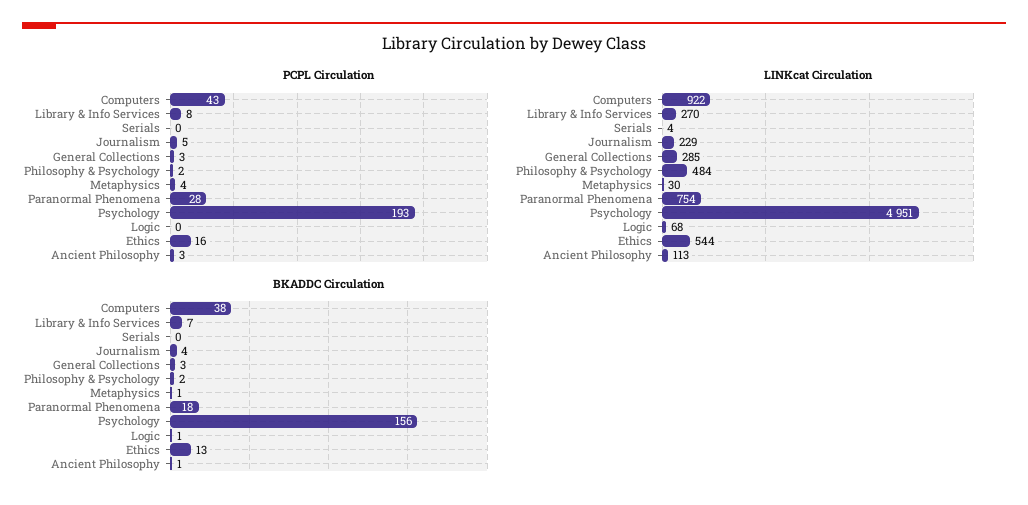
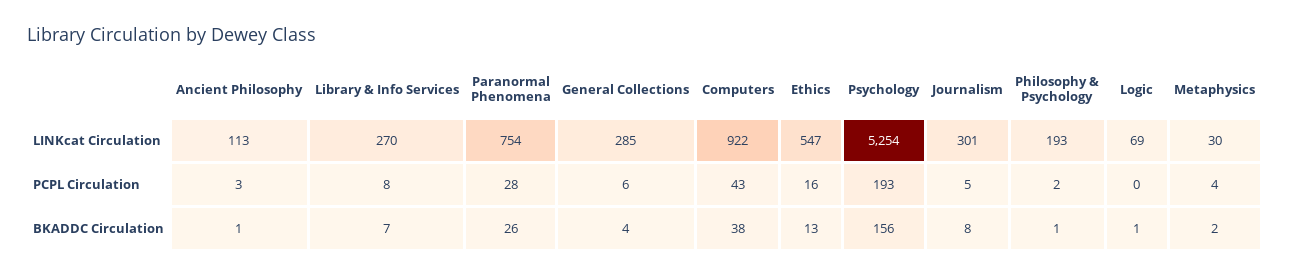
PCPL Circulation, Serials: 0 -> none
PCPL Circulation, General Collections: 3 -> 6
LINKcat Circulation, Serials: 4 -> none
LINKcat Circulation, Journalism: 229 -> 301
LINKcat Circulation, Philosophy & Psychology: 484 -> 193
LINKcat Circulation, Psychology: 4951 -> 5254
LINKcat Circulation, Logic: 68 -> 69
LINKcat Circulation, Ethics: 544 -> 547
BKADDC Circulation, Serials: 0 -> none
BKADDC Circulation, Journalism: 4 -> 8
BKADDC Circulation, General Collections: 3 -> 4
BKADDC Circulation, Philosophy & Psychology: 2 -> 1
BKADDC Circulation, Metaphysics: 1 -> 2
BKADDC Circulation, Paranormal Phenomena: 18 -> 26

